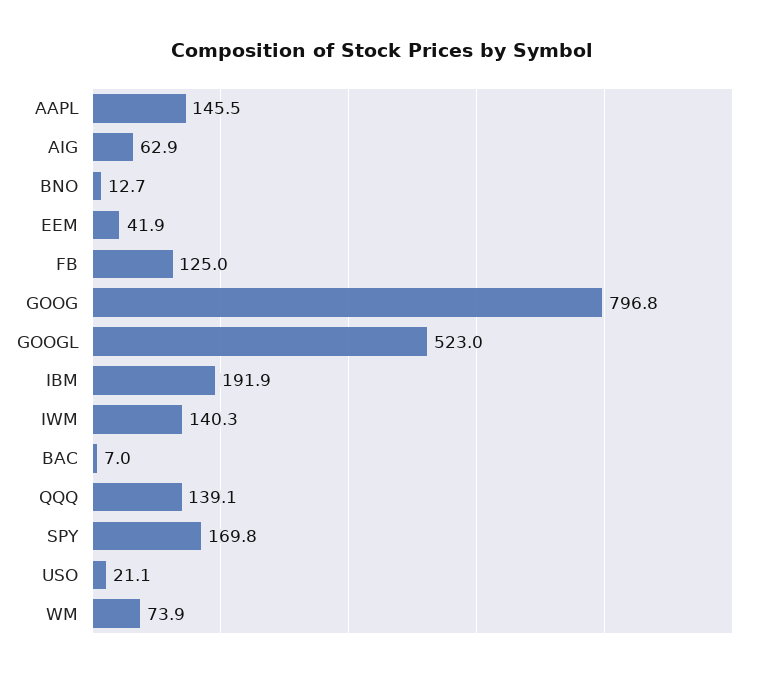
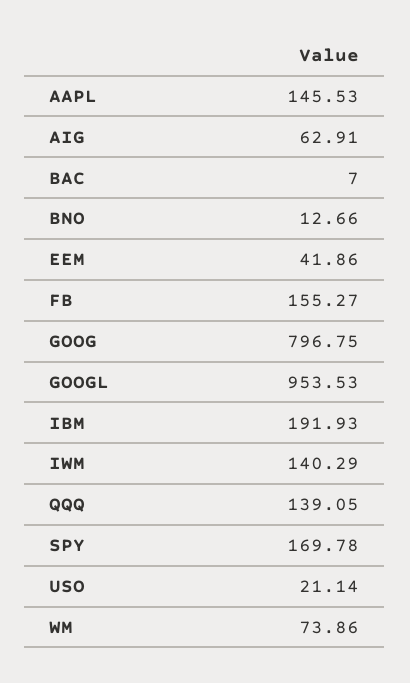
FB: 125 -> 155.27
GOOGL: 523 -> 953.53

